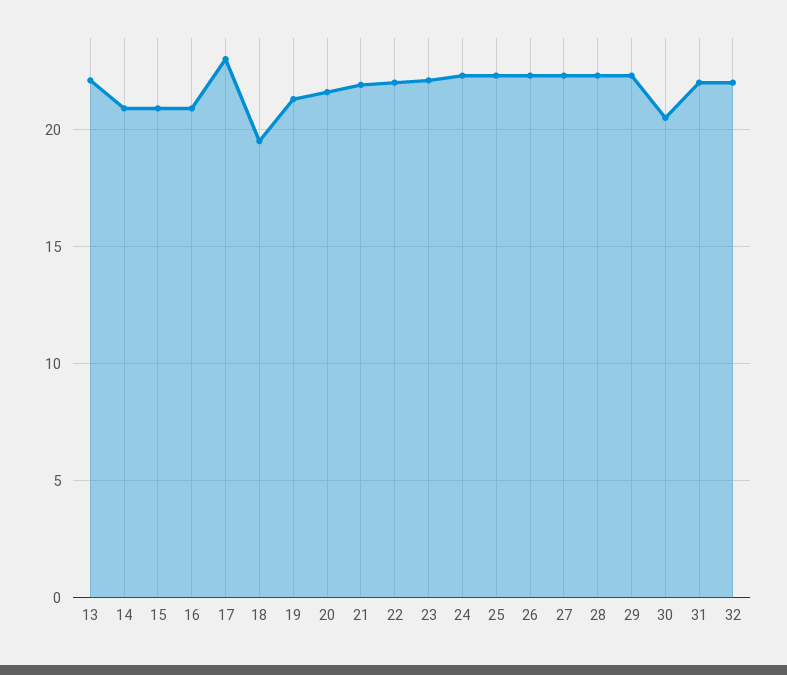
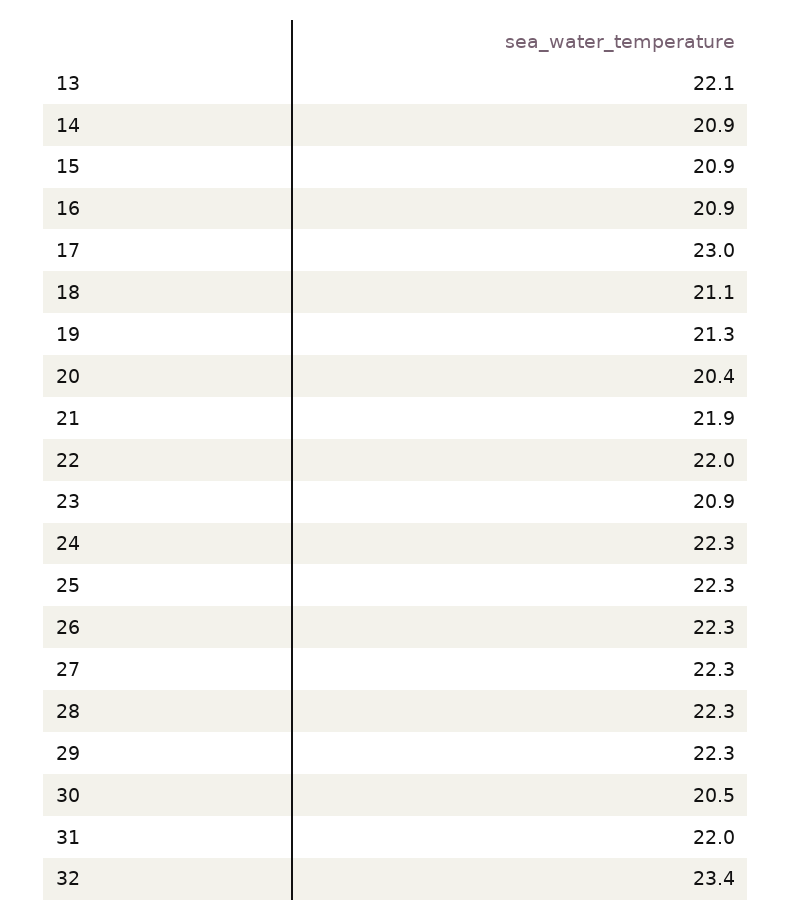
18: 19.5 -> 21.1
20: 21.5 -> 20.4
23: 22 -> 20.9
32: 22 -> 23.4

